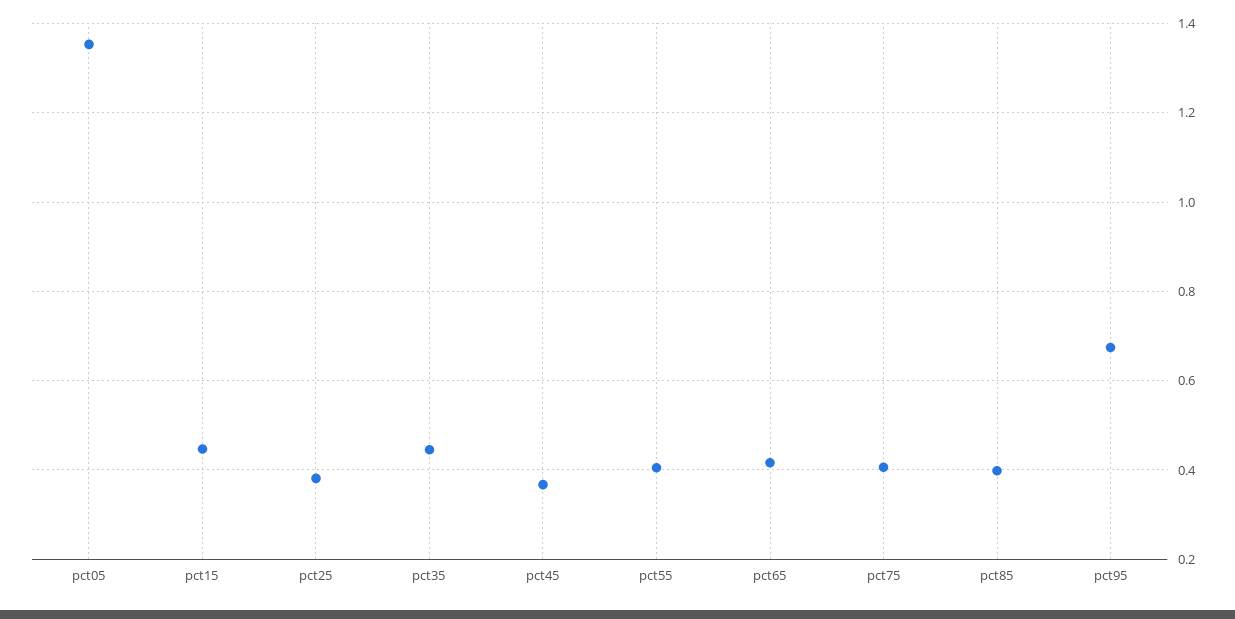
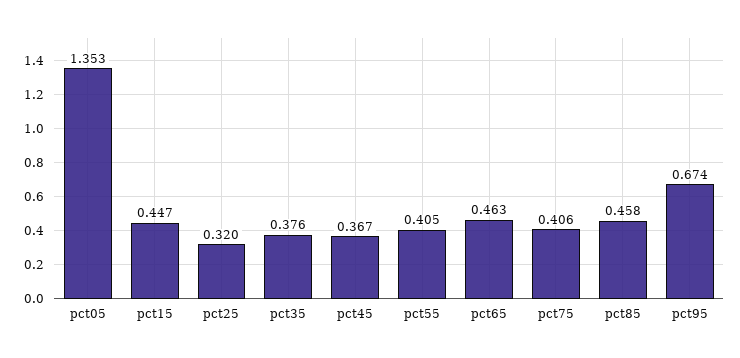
pct25: 0.38 -> 0.32
pct35: 0.44 -> 0.376
pct65: 0.42 -> 0.463
pct85: 0.4 -> 0.458

